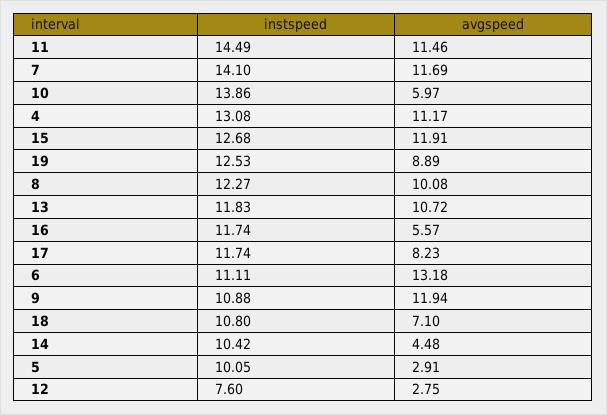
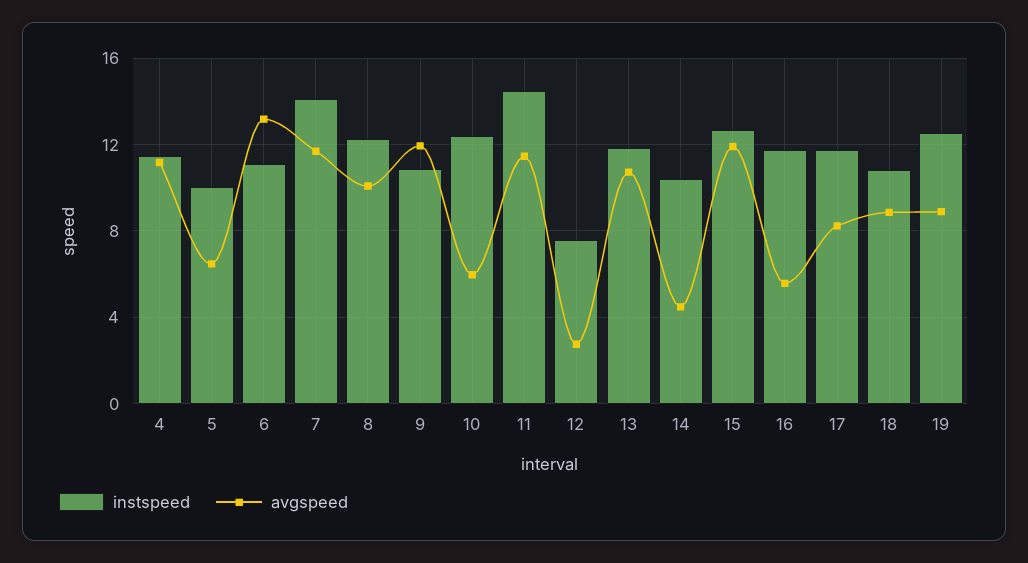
instspeed, 10: 13.86 -> 12.5
instspeed, 4: 13.08 -> 11.5
avgspeed, 18: 7.1 -> 9
avgspeed, 5: 2.91 -> 6.5

